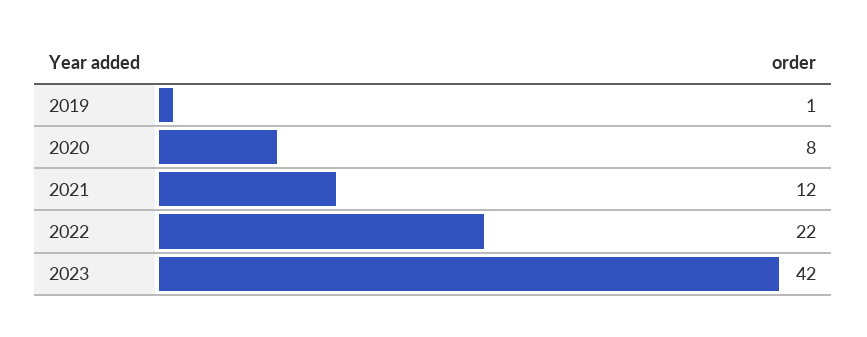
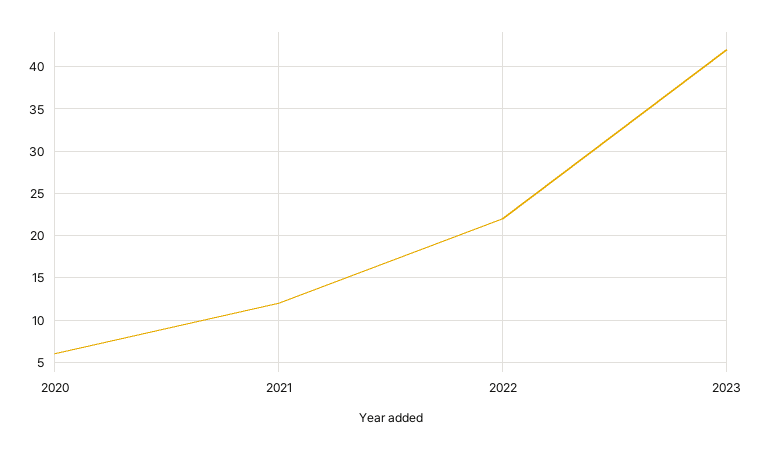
2019: 1 -> none
2020: 8 -> 6

